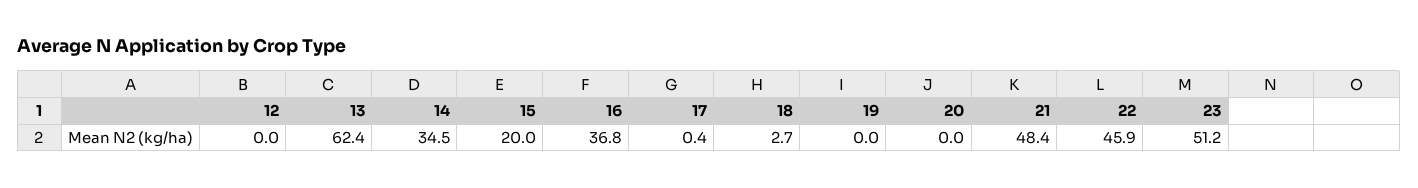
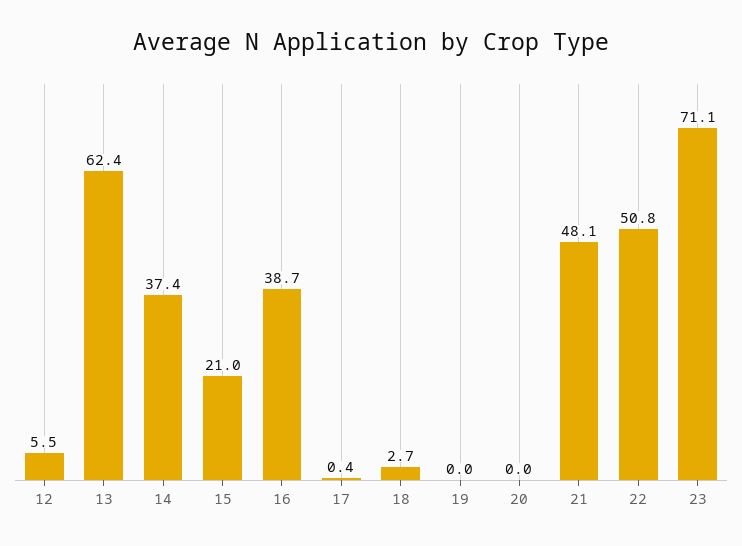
12: 0 -> 5.5
14: 34.5 -> 37.4
15: 20 -> 21
16: 36.8 -> 38.7
21: 48.4 -> 48.1
22: 45.9 -> 50.8
23: 51.2 -> 71.1

